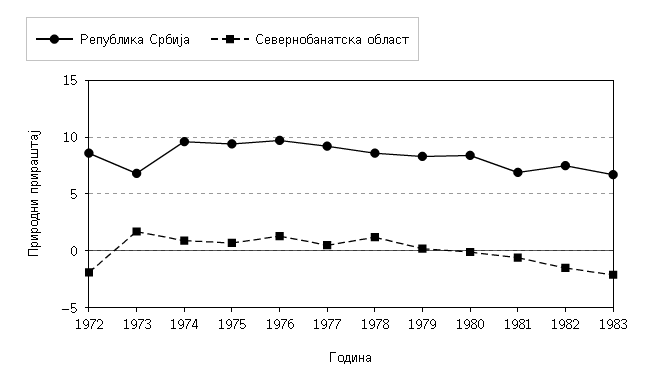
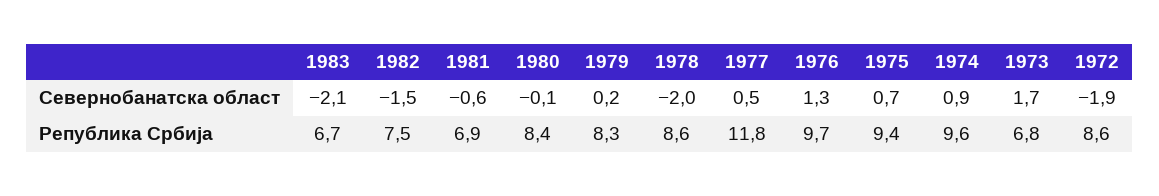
Република Србија, 1977: 9 -> 11.8
Севернобанатска област, 1978: 1 -> -2

